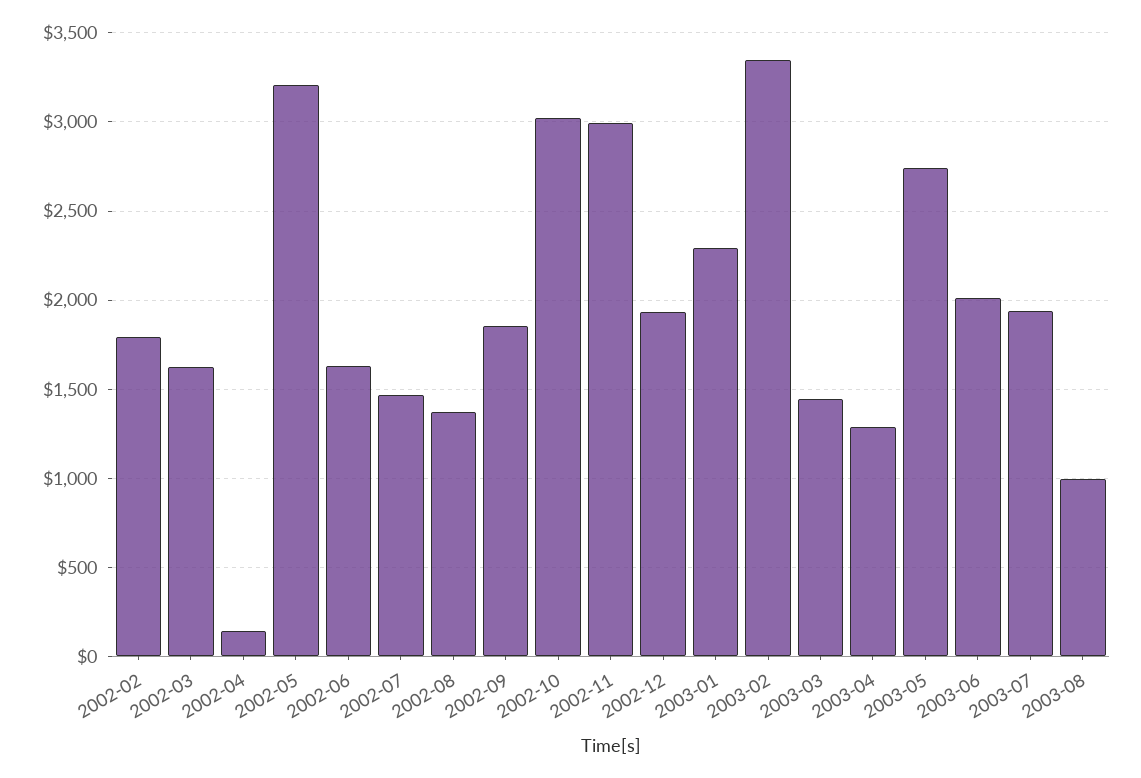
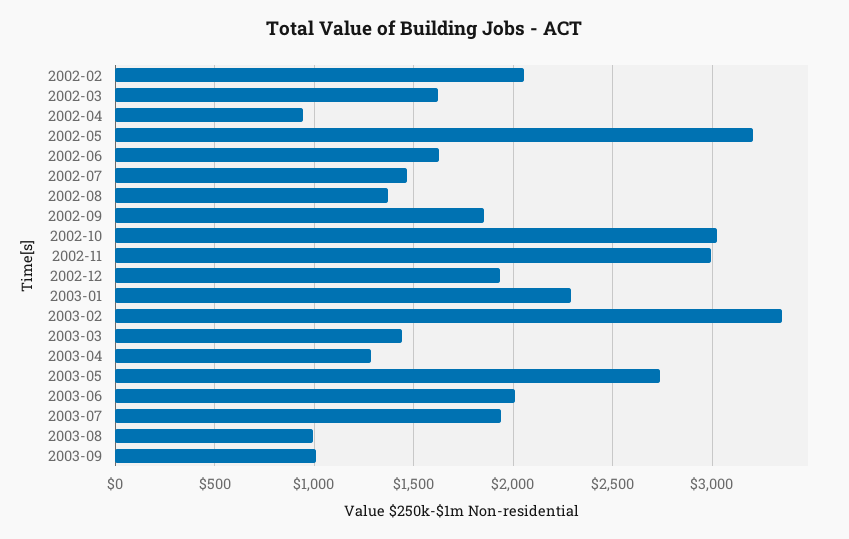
2002-02: 1800 -> 2050
2002-04: 150 -> 950
2003-09: none -> 1000

